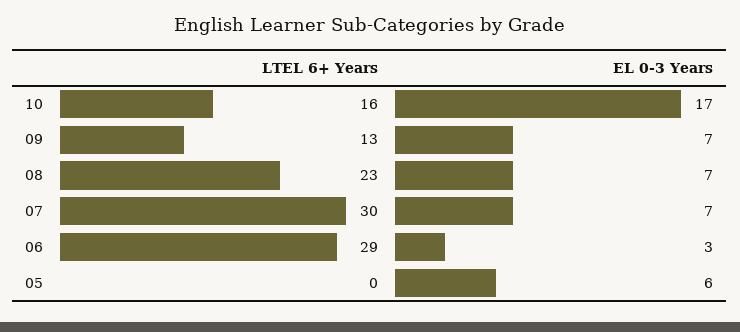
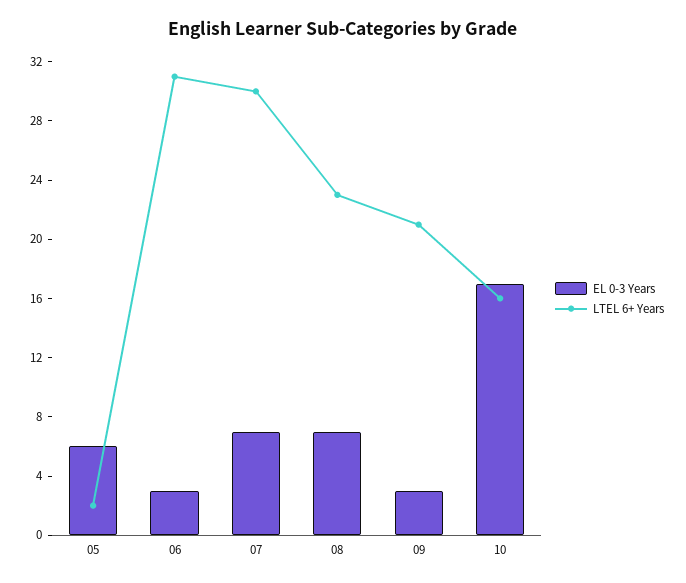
LTEL 6+ Years, 09: 13 -> 21
EL 0-3 Years, 09: 7 -> 3
LTEL 6+ Years, 06: 29 -> 31
LTEL 6+ Years, 05: 0 -> 2

